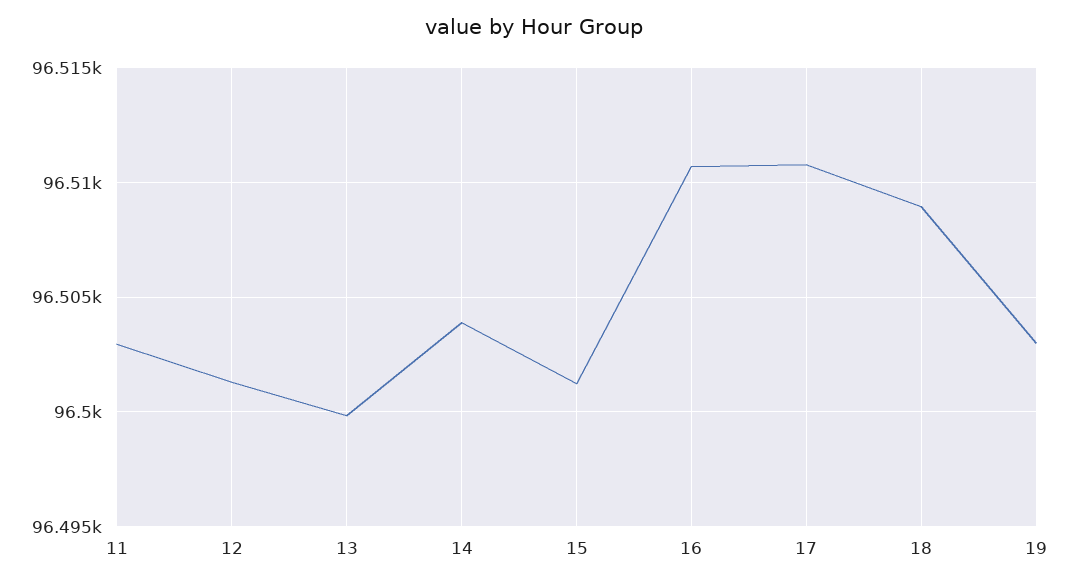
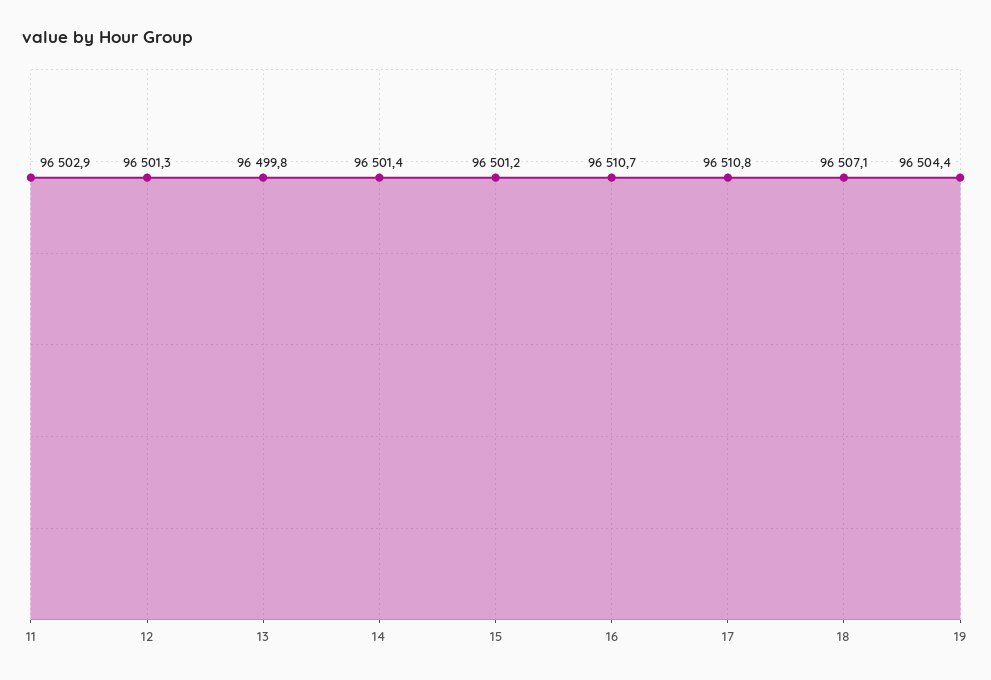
14: 96504 -> 96501.4
18: 96509 -> 96507.1
19: 96503 -> 96504.4

